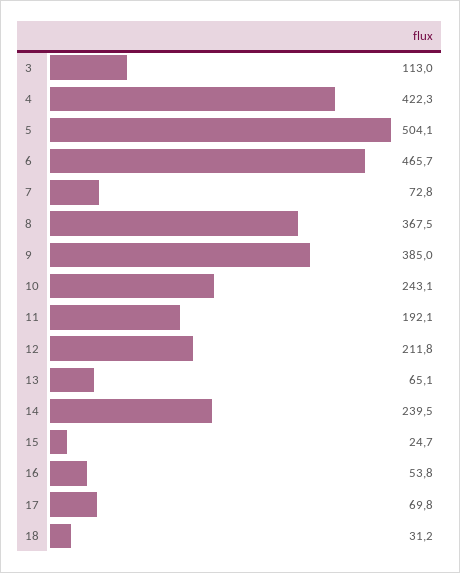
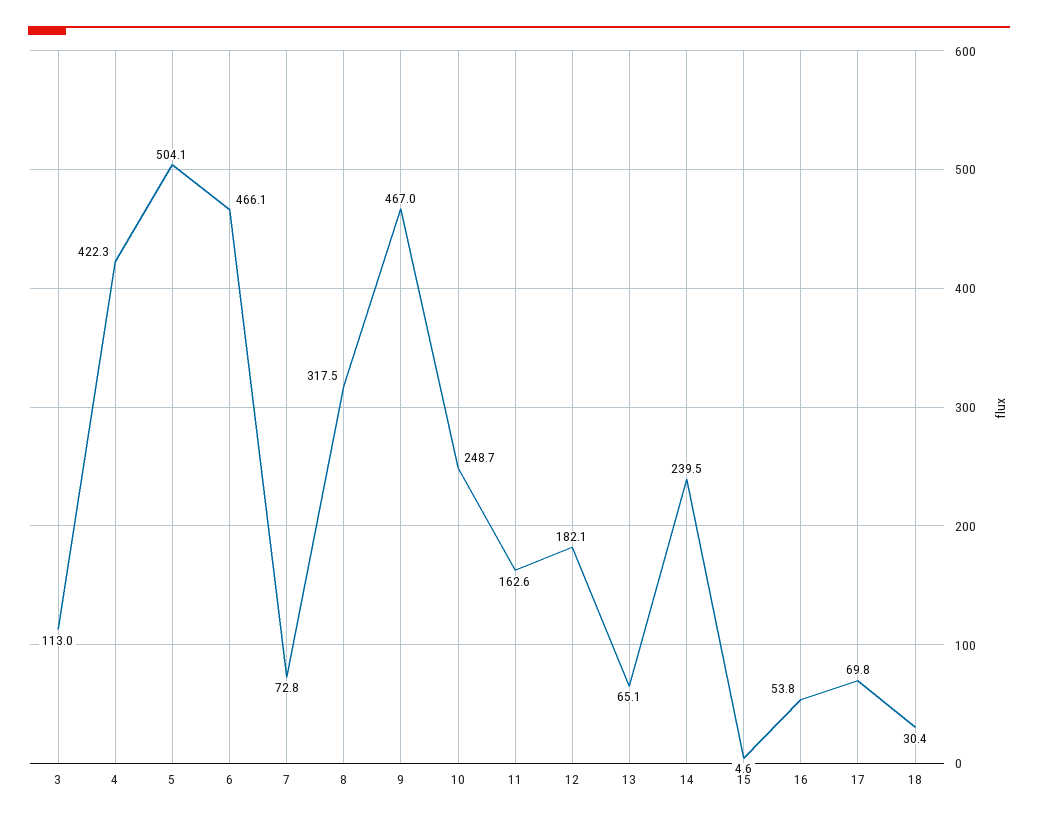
6: 465.7 -> 466.1
8: 367.5 -> 317.5
9: 385 -> 467
10: 243.1 -> 248.7
11: 192.1 -> 162.6
12: 211.8 -> 182.1
15: 24.7 -> 4.6
18: 31.2 -> 30.4

